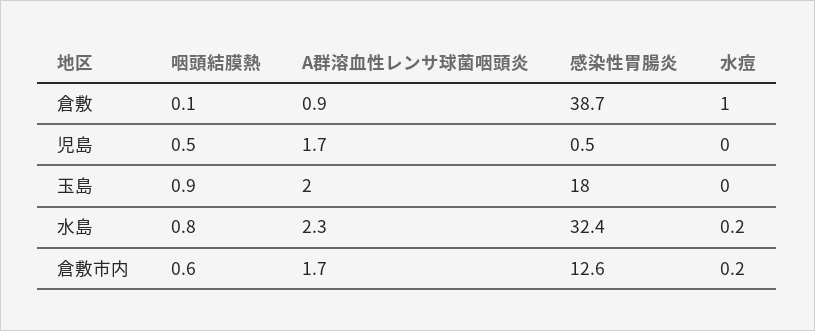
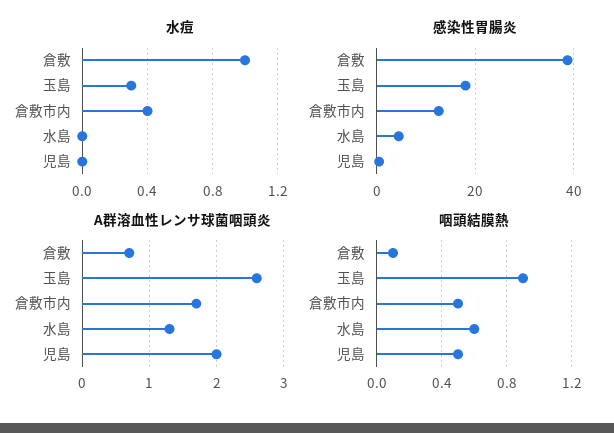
A群溶血性レンサ球菌咽頭炎, 倉敷: 0.9 -> 0.7
A群溶血性レンサ球菌咽頭炎, 児島: 1.7 -> 2
A群溶血性レンサ球菌咽頭炎, 玉島: 2 -> 2.6
水痘, 玉島: 0 -> 0.3
咽頭結膜熱, 水島: 0.8 -> 0.6
A群溶血性レンサ球菌咽頭炎, 水島: 2.3 -> 1.3
感染性胃腸炎, 水島: 32.4 -> 4
水痘, 水島: 0.2 -> 0
咽頭結膜熱, 倉敷市内: 0.6 -> 0.5
水痘, 倉敷市内: 0.2 -> 0.4

